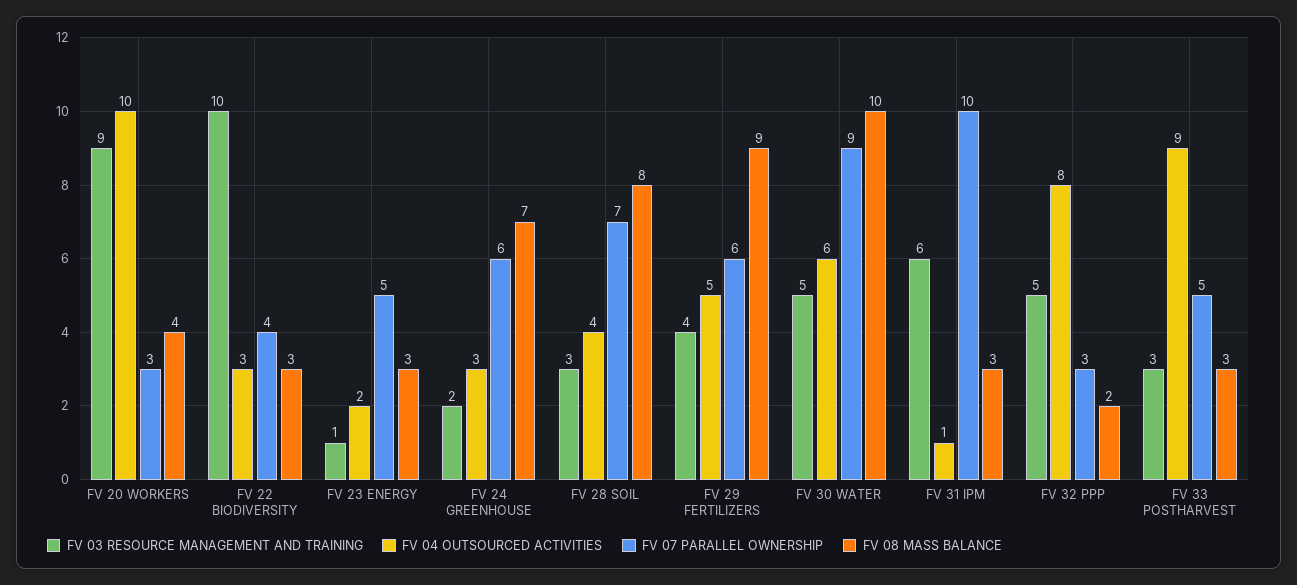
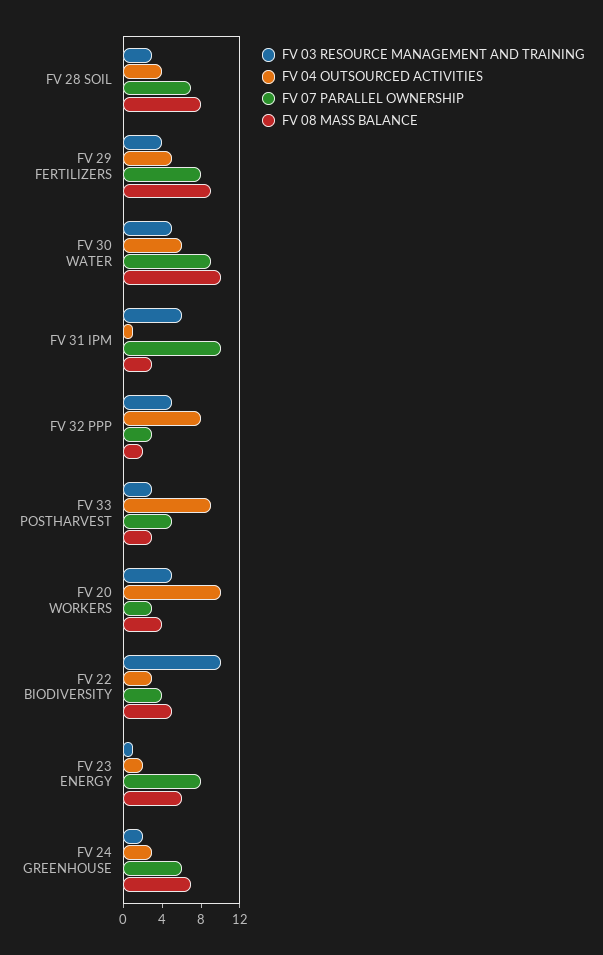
FV 03 RESOURCE MANAGEMENT AND TRAINING, FV 20 WORKERS: 9 -> 5
FV 08 MASS BALANCE, FV 22 BIODIVERSITY: 3 -> 5
FV 07 PARALLEL OWNERSHIP, FV 23 ENERGY: 5 -> 8
FV 08 MASS BALANCE, FV 23 ENERGY: 3 -> 6
FV 07 PARALLEL OWNERSHIP, FV 29 FERTILIZERS: 6 -> 8

